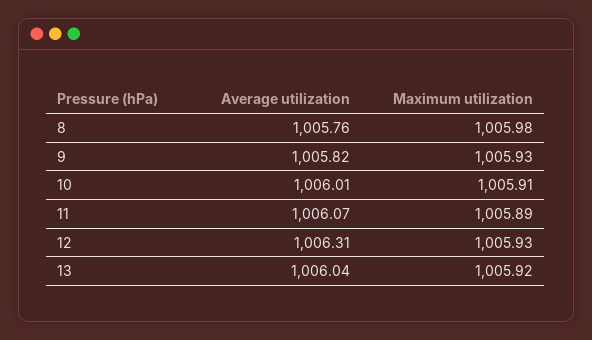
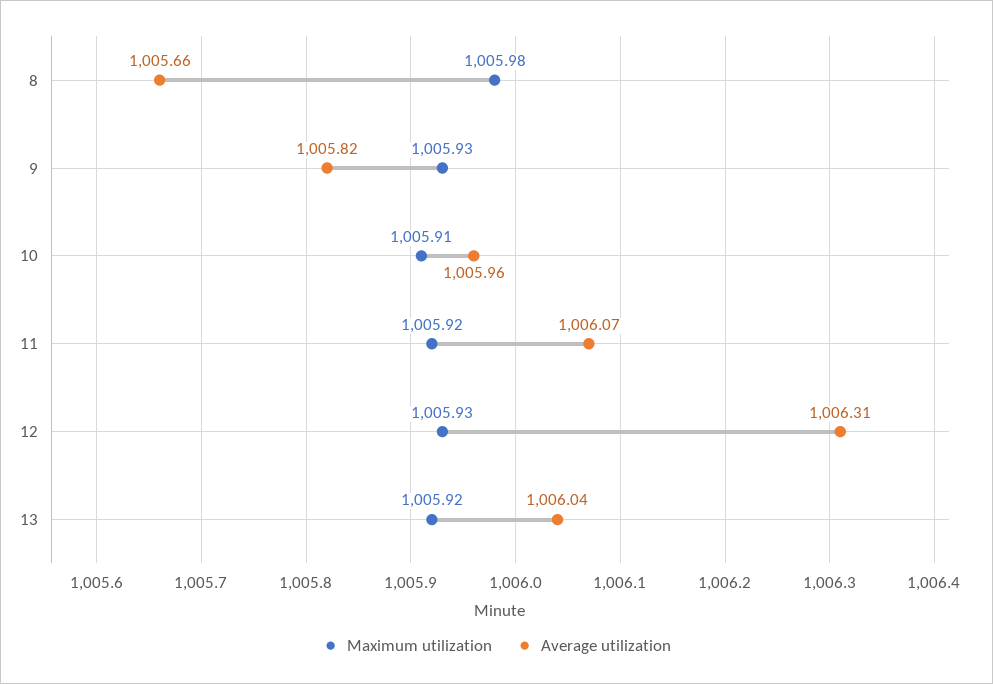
Average utilization, 8: 1005.76 -> 1005.66
Average utilization, 10: 1006.01 -> 1005.96
Maximum utilization, 11: 1005.89 -> 1005.92

